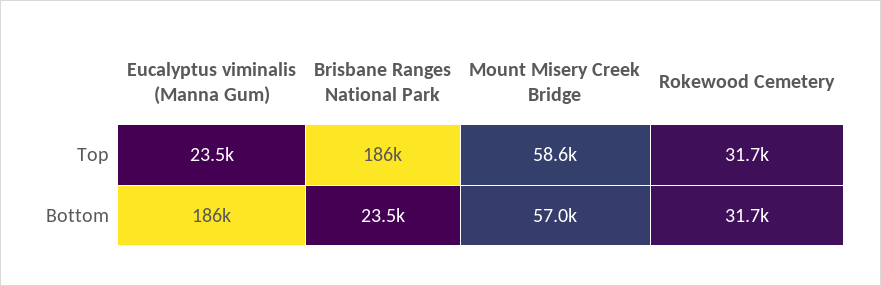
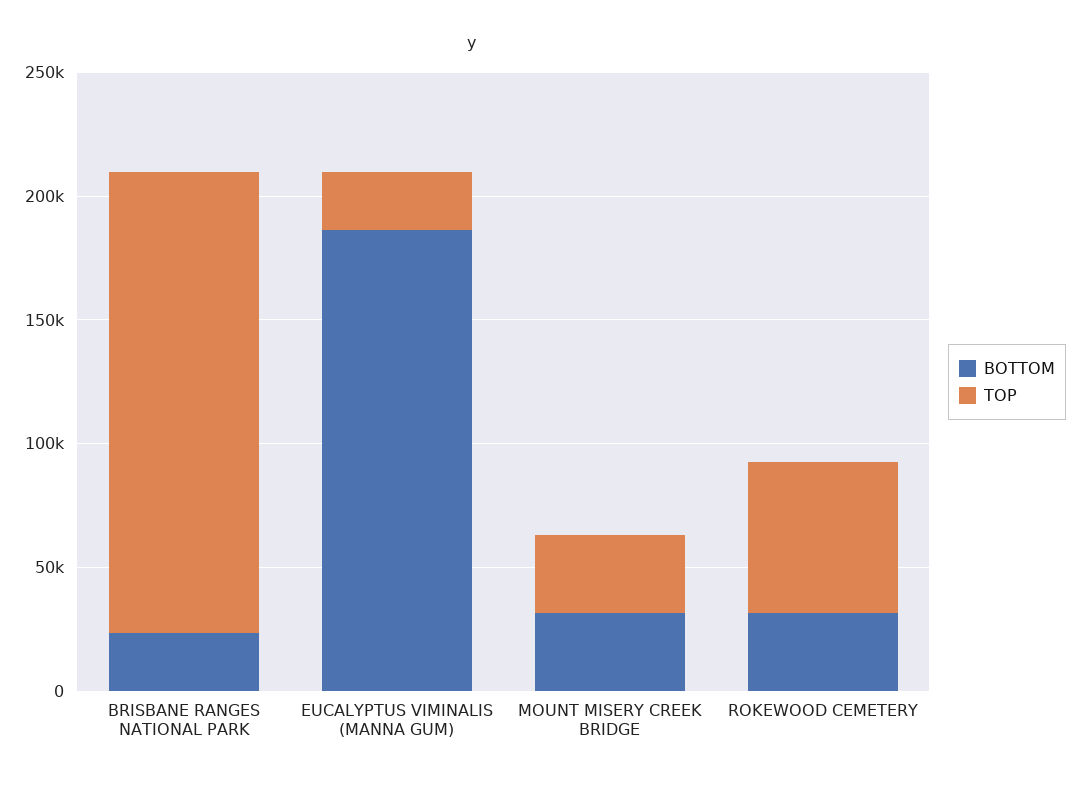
Top, Mount Misery Creek Bridge: 58600 -> 30000
Top, Rokewood Cemetery: 31700 -> 60000
Bottom, Mount Misery Creek Bridge: 57000 -> 30000

